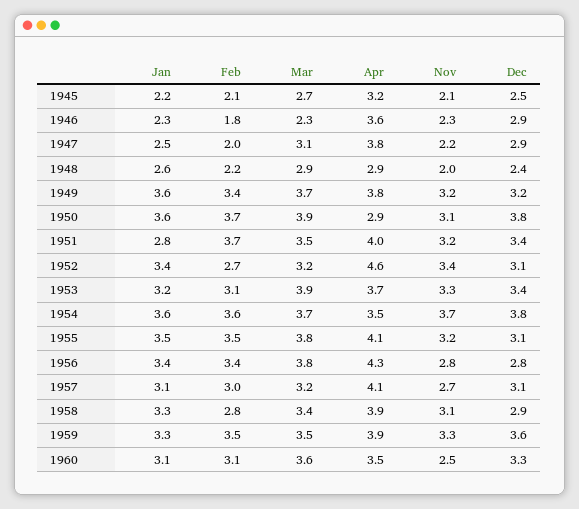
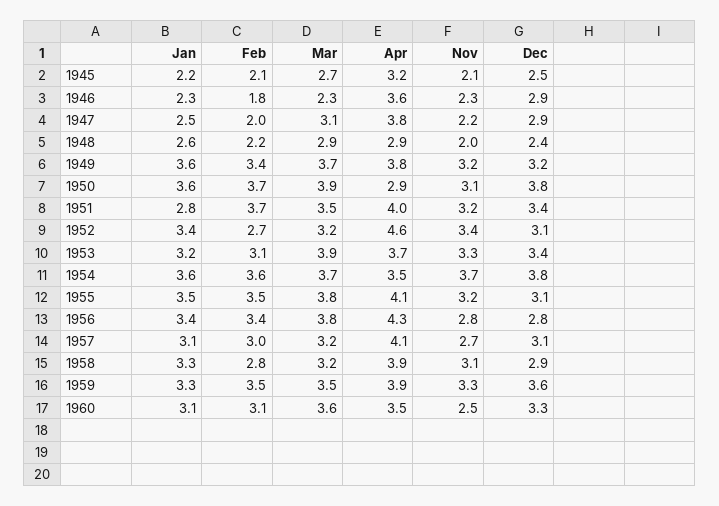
Mar, 1958: 3.4 -> 3.2

